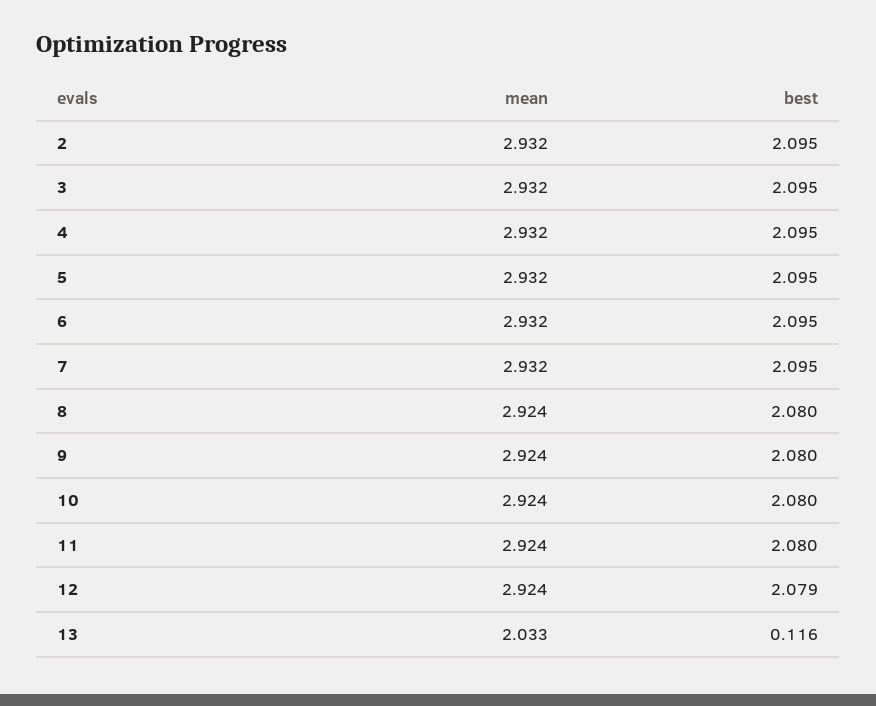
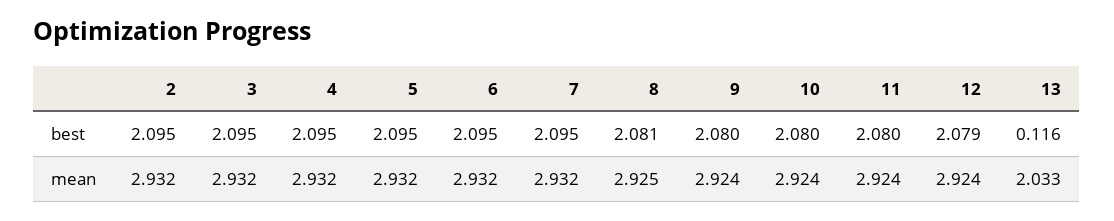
mean, 8: 2.924 -> 2.925
best, 8: 2.08 -> 2.081

